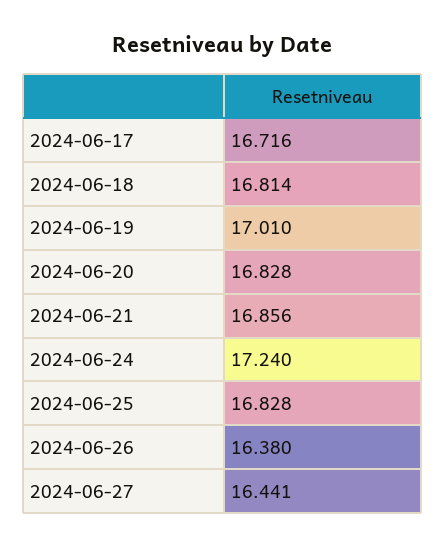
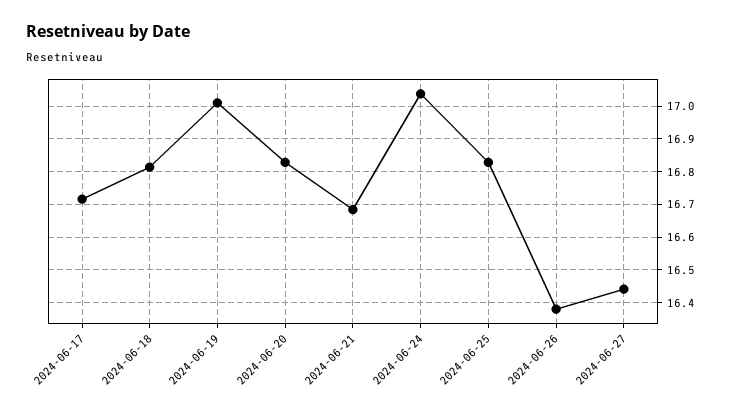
2024-06-21: 16.856 -> 16.68
2024-06-24: 17.24 -> 17.04

